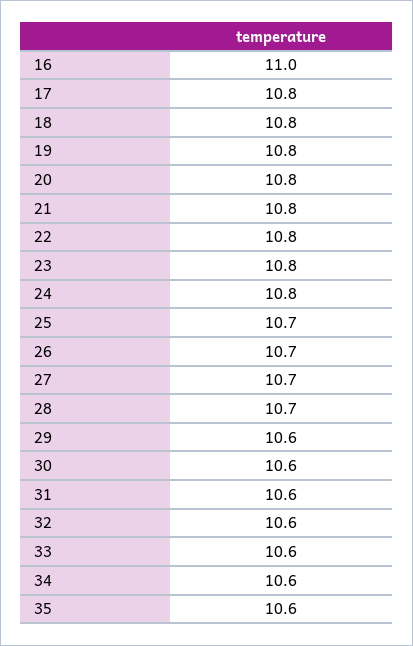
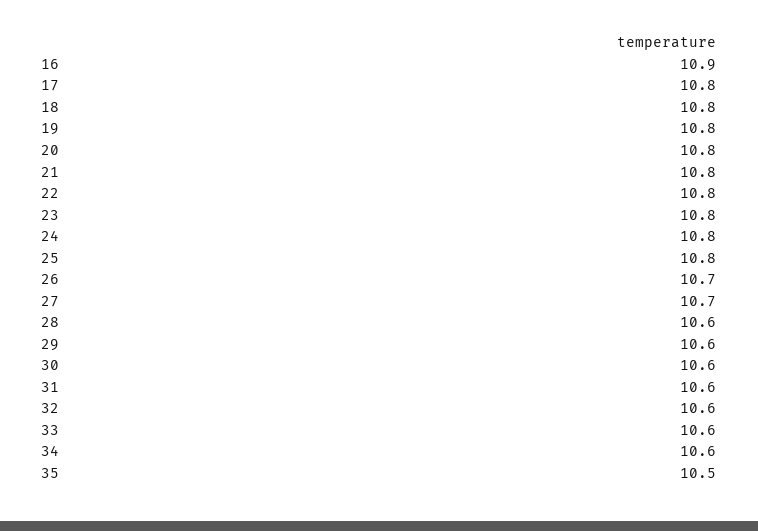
16: 11 -> 10.9
25: 10.7 -> 10.8
28: 10.7 -> 10.6
35: 10.6 -> 10.5

